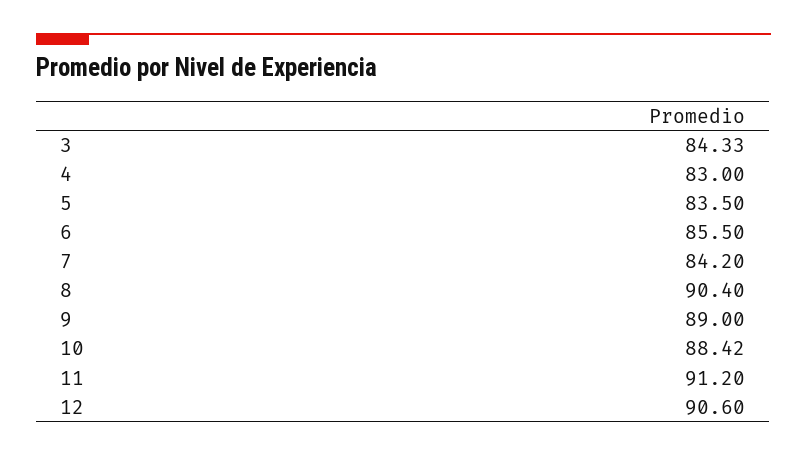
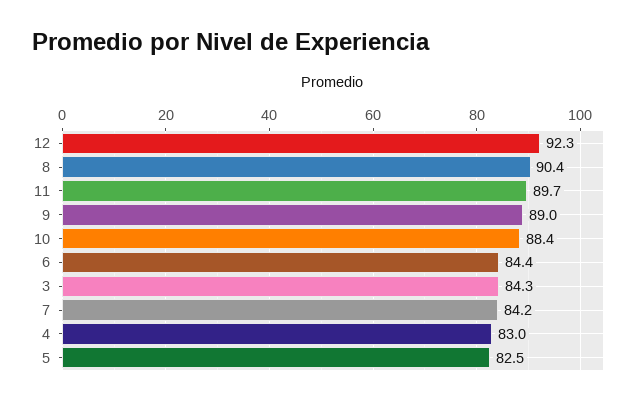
5: 83.5 -> 82.5
6: 85.5 -> 84.4
11: 91.2 -> 89.7
12: 90.6 -> 92.3

